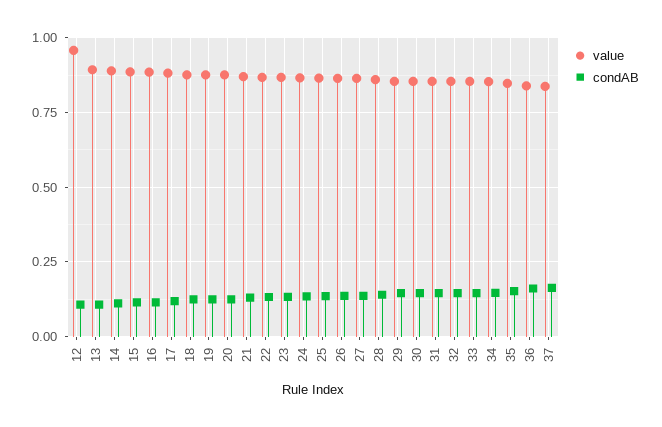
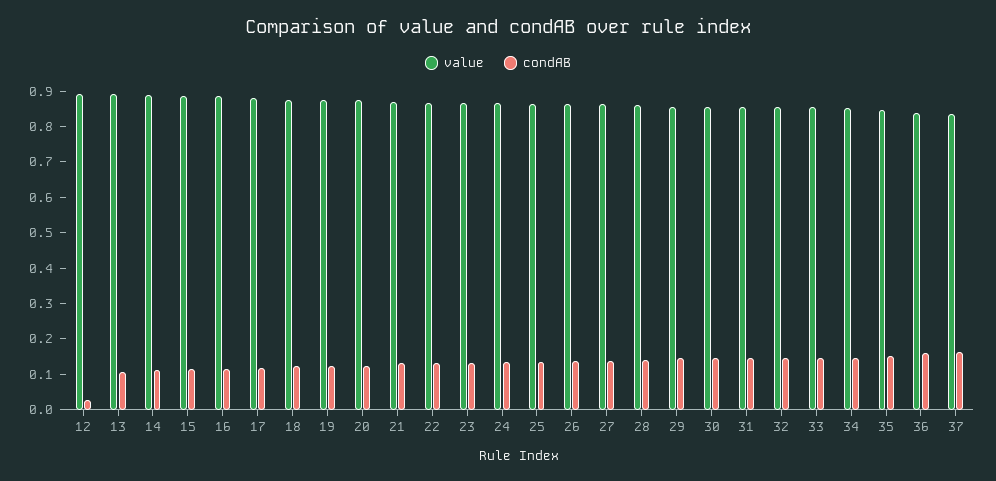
value, 12: 0.95 -> 0.9
condAB, 12: 0.1 -> 0.025

